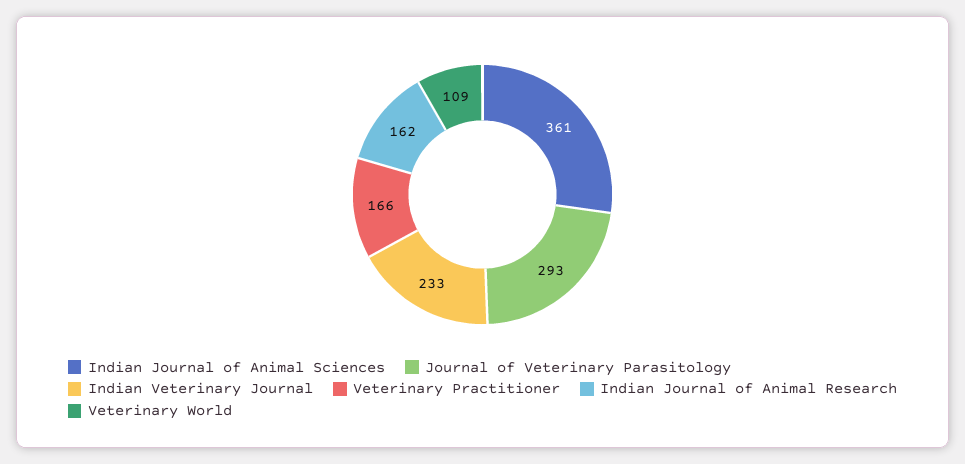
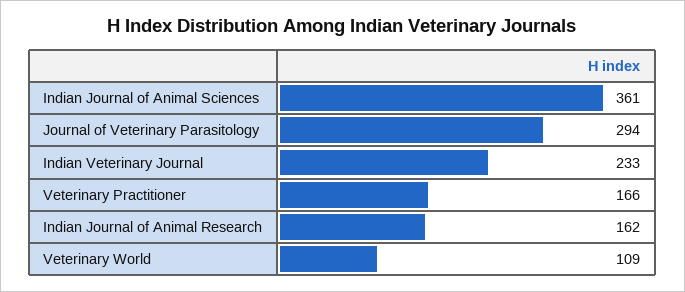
Journal of Veterinary Parasitology: 293 -> 294

